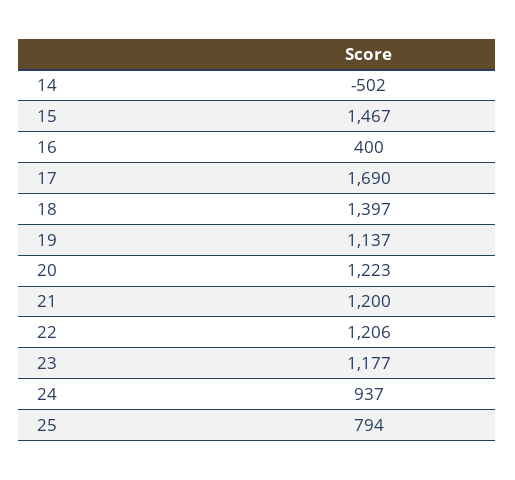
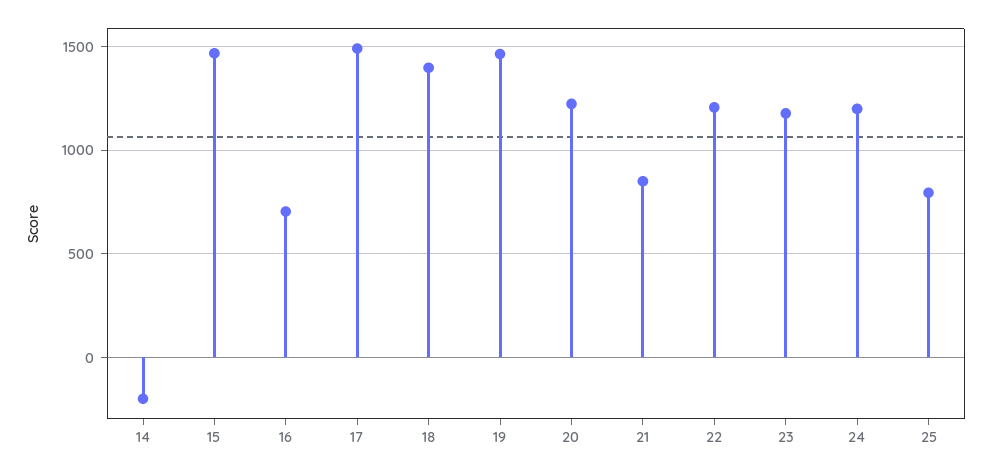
14: -502 -> -200
16: 400 -> 700
17: 1690 -> 1500
19: 1137 -> 1450
21: 1200 -> 850
24: 937 -> 1200

